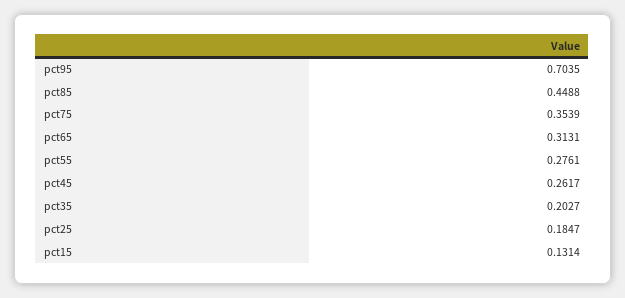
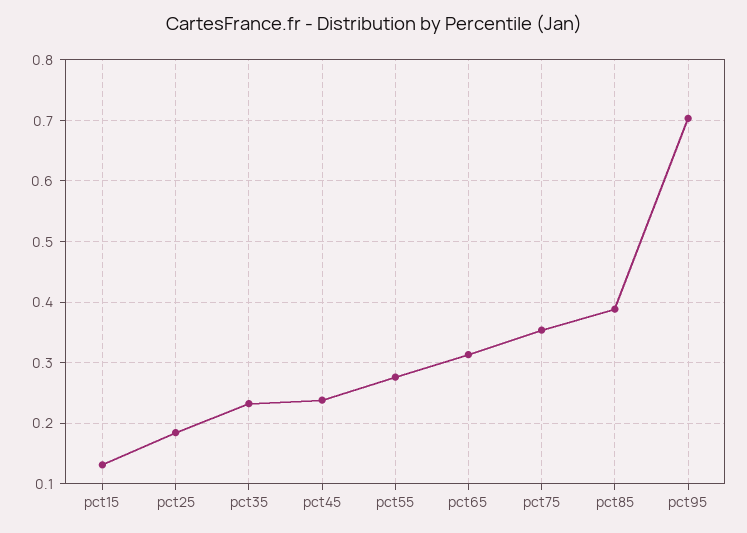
pct85: 0.4488 -> 0.39
pct45: 0.2617 -> 0.24
pct35: 0.2027 -> 0.23

